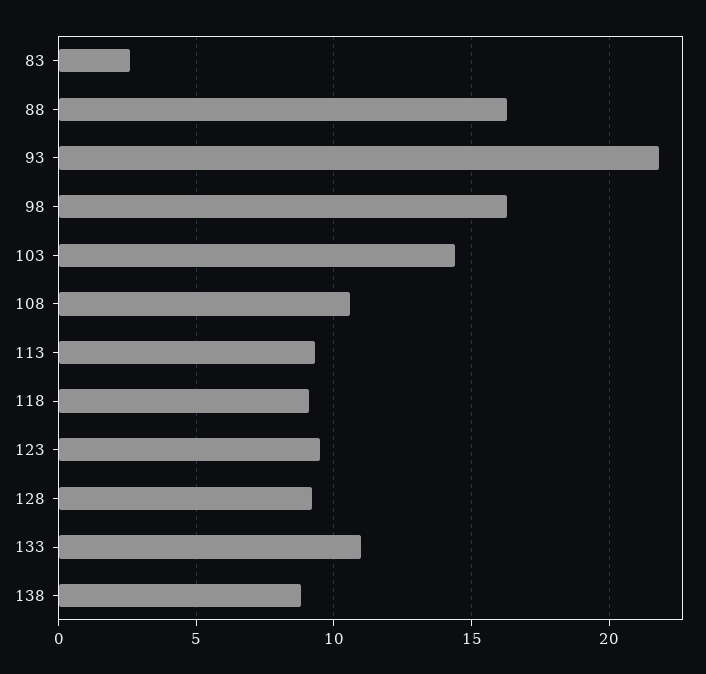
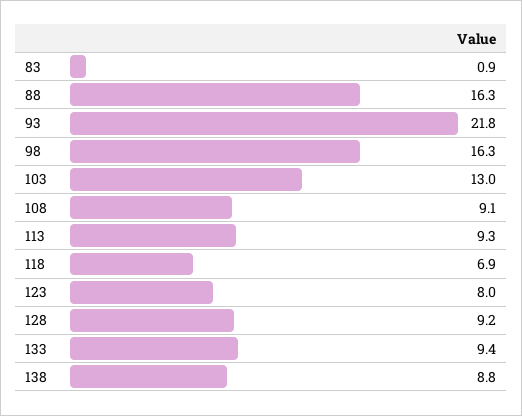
83: 2.5 -> 0.9
103: 14.5 -> 13
108: 10.5 -> 9.1
118: 9 -> 6.9
123: 9.5 -> 8
133: 11 -> 9.4

